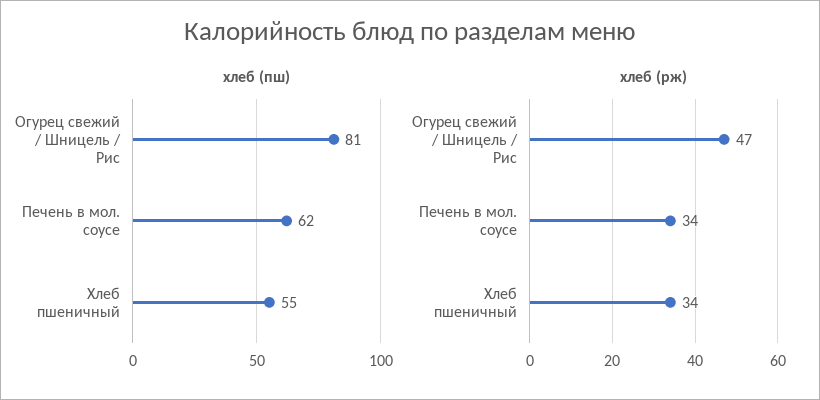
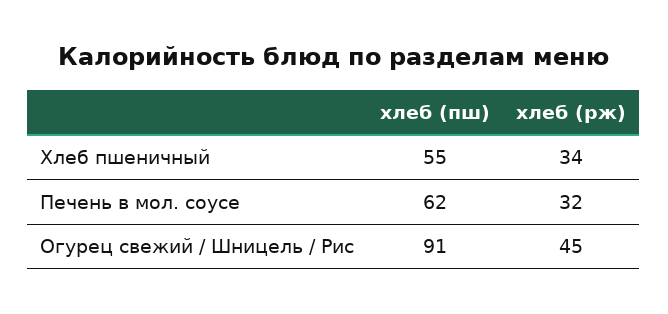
хлеб (пш), Огурец свежий / Шницель / Рис: 81 -> 91
хлеб (рж), Огурец свежий / Шницель / Рис: 47 -> 45
хлеб (рж), Печень в мол. соусе: 34 -> 32

